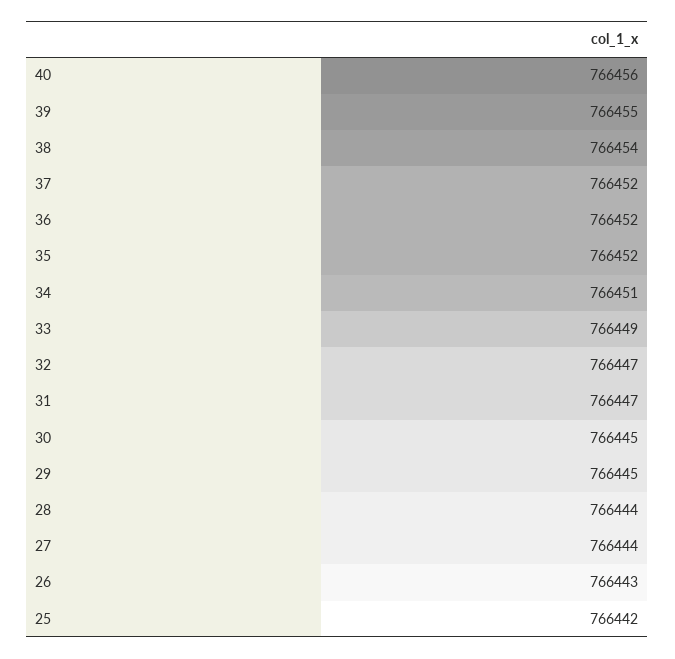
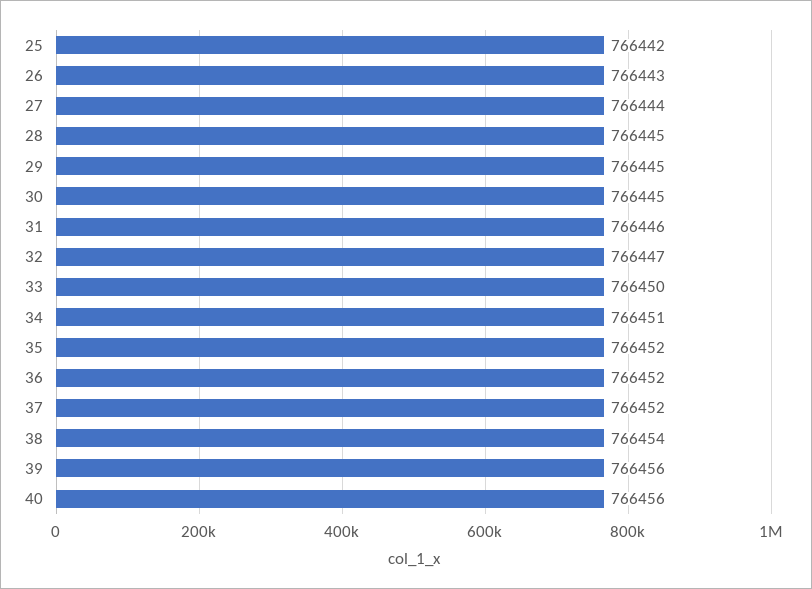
39: 766455 -> 766456
33: 766449 -> 766450
31: 766447 -> 766446
28: 766444 -> 766445

